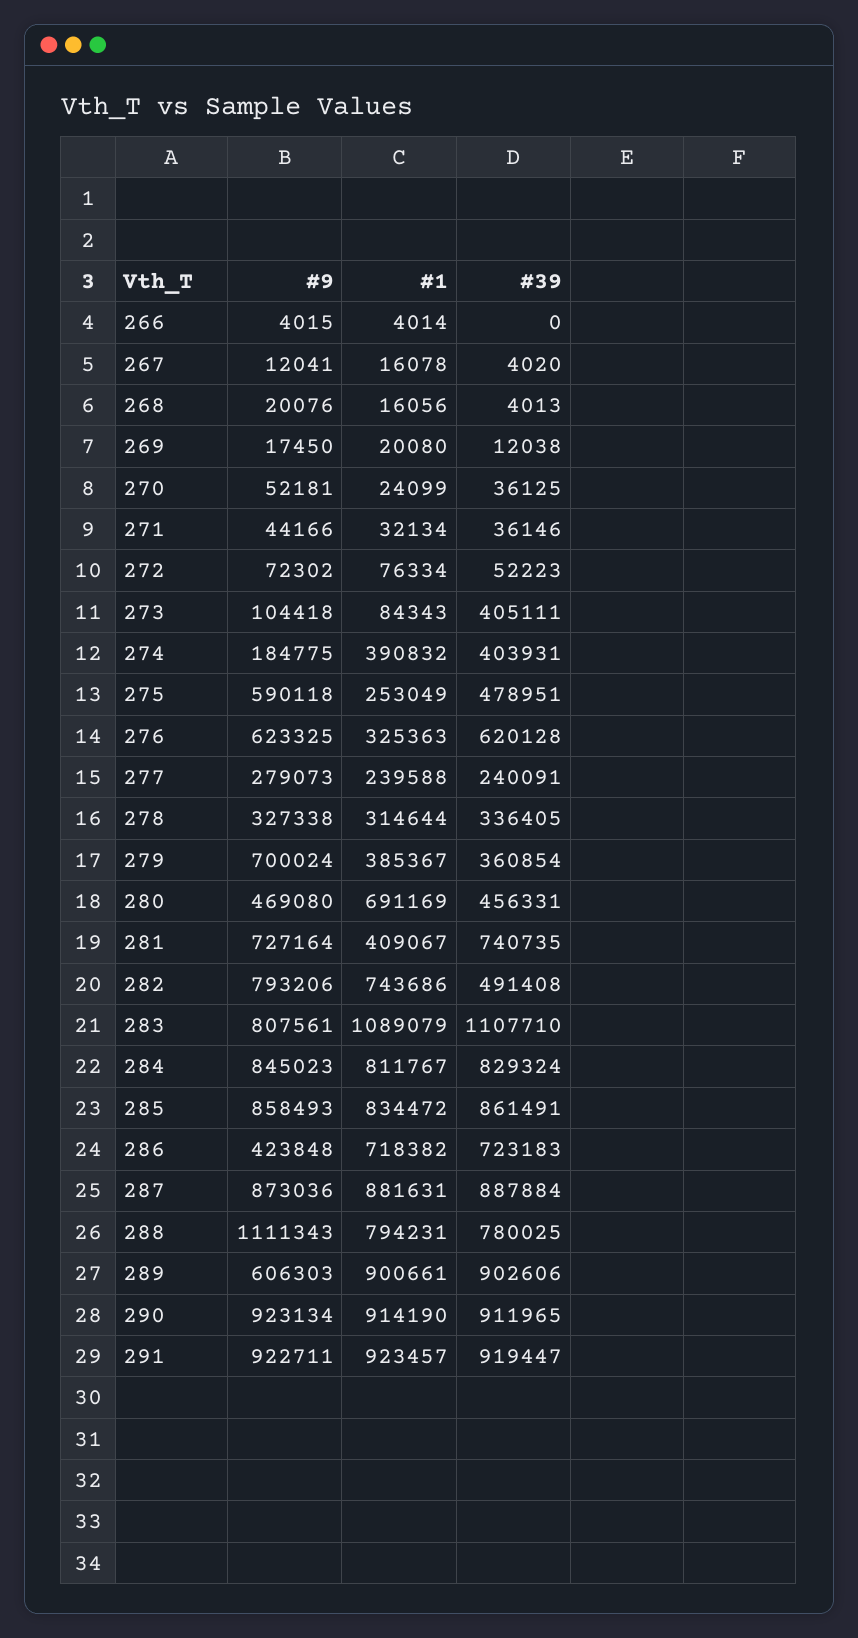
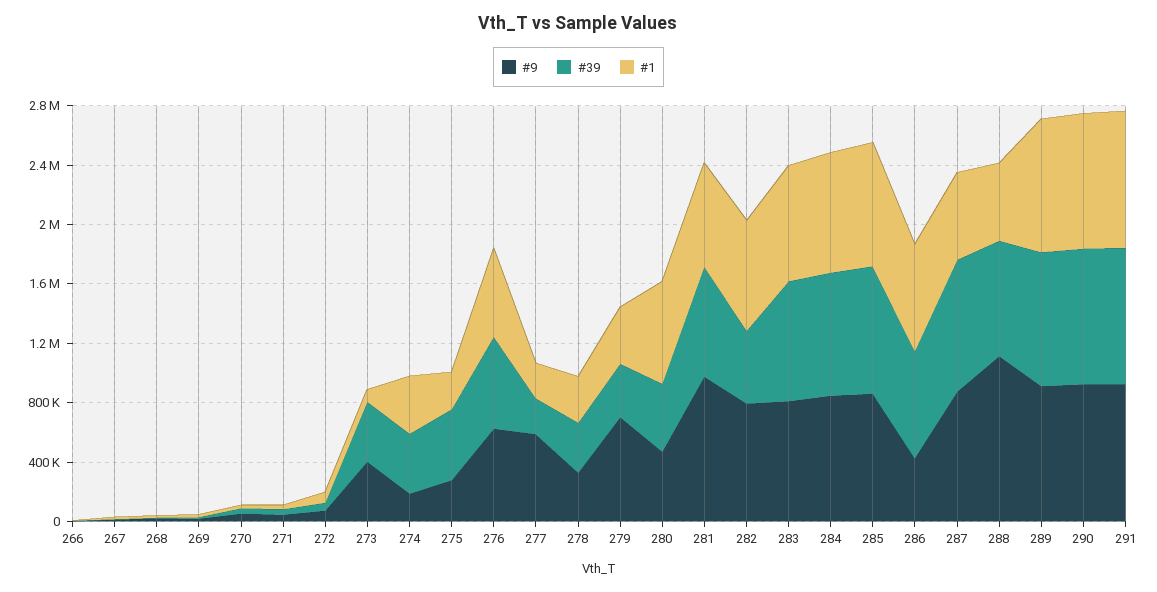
#9, 273: 104418 -> 400000
#9, 275: 590118 -> 300000
#1, 276: 325363 -> 600000
#9, 277: 279073 -> 600000
#9, 281: 727164 -> 1000000
#1, 281: 409067 -> 700000
#1, 283: 1089079 -> 800000
#39, 283: 1107710 -> 800000
#1, 287: 881631 -> 600000
#1, 288: 794231 -> 500000
#9, 289: 606303 -> 900000

